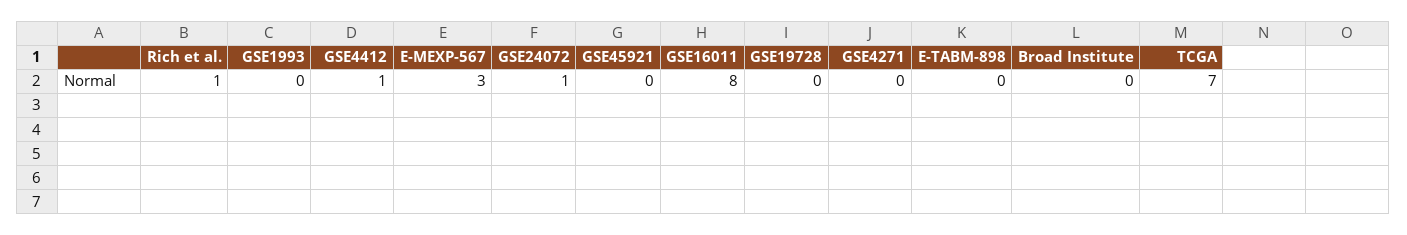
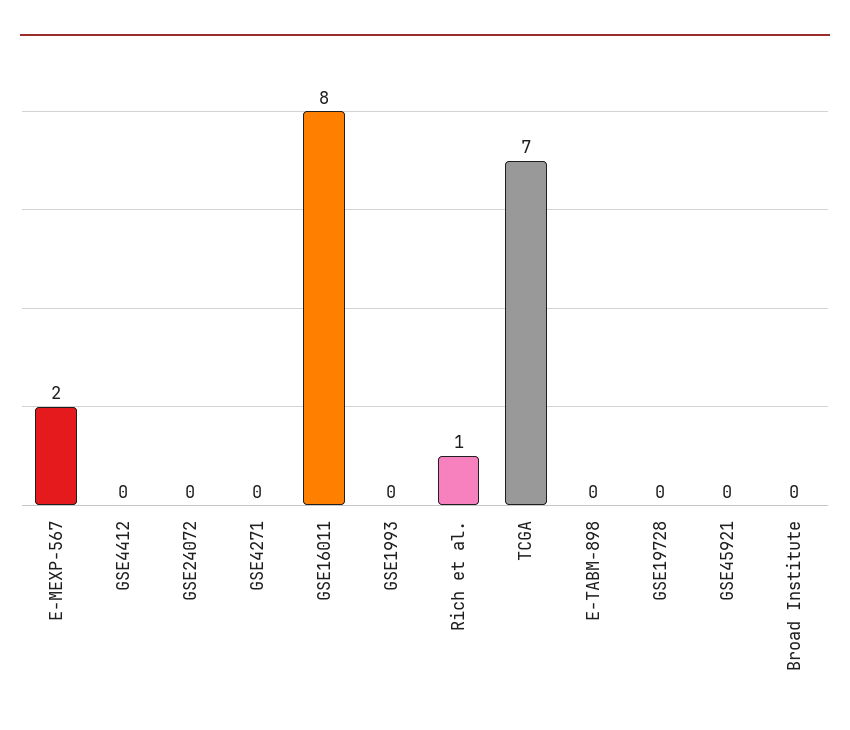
GSE4412: 1 -> 0
E-MEXP-567: 3 -> 2
GSE24072: 1 -> 0

